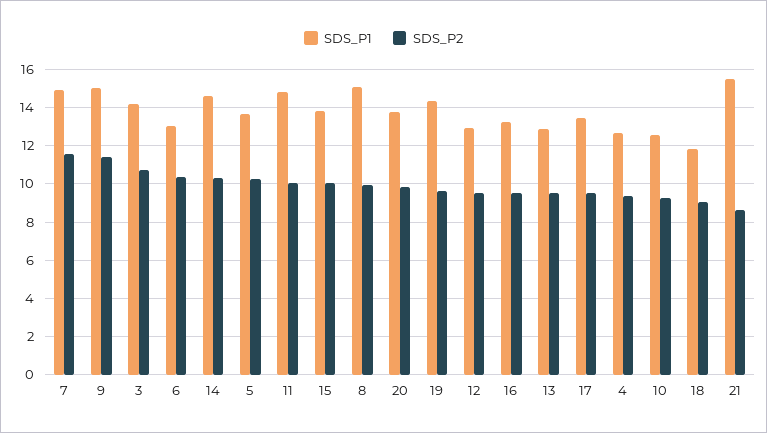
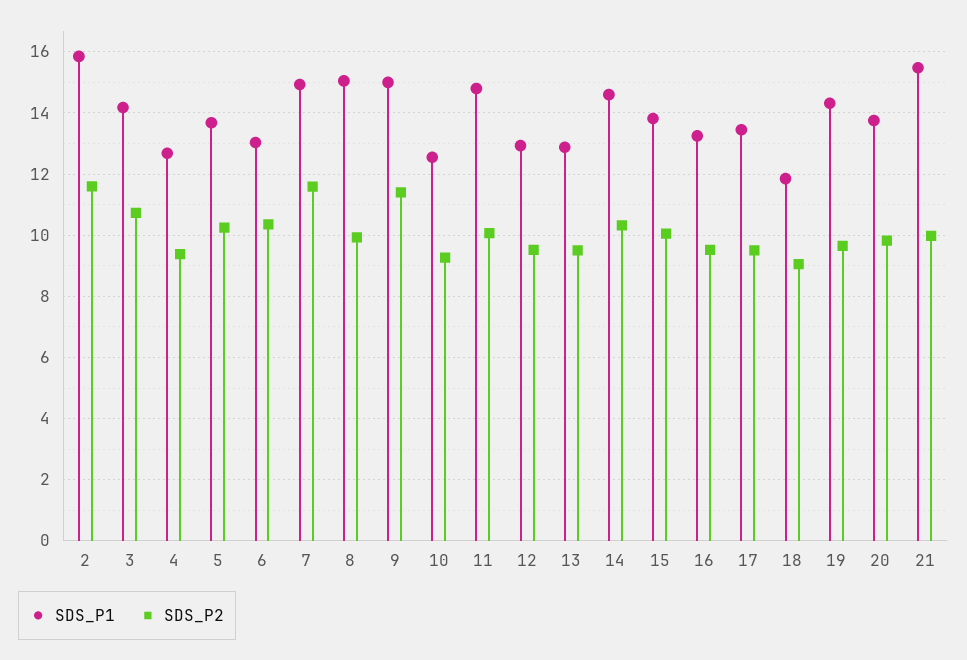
SDS_P2, 21: 8.5 -> 10
SDS_P1, 2: none -> 15.8
SDS_P2, 2: none -> 11.6

